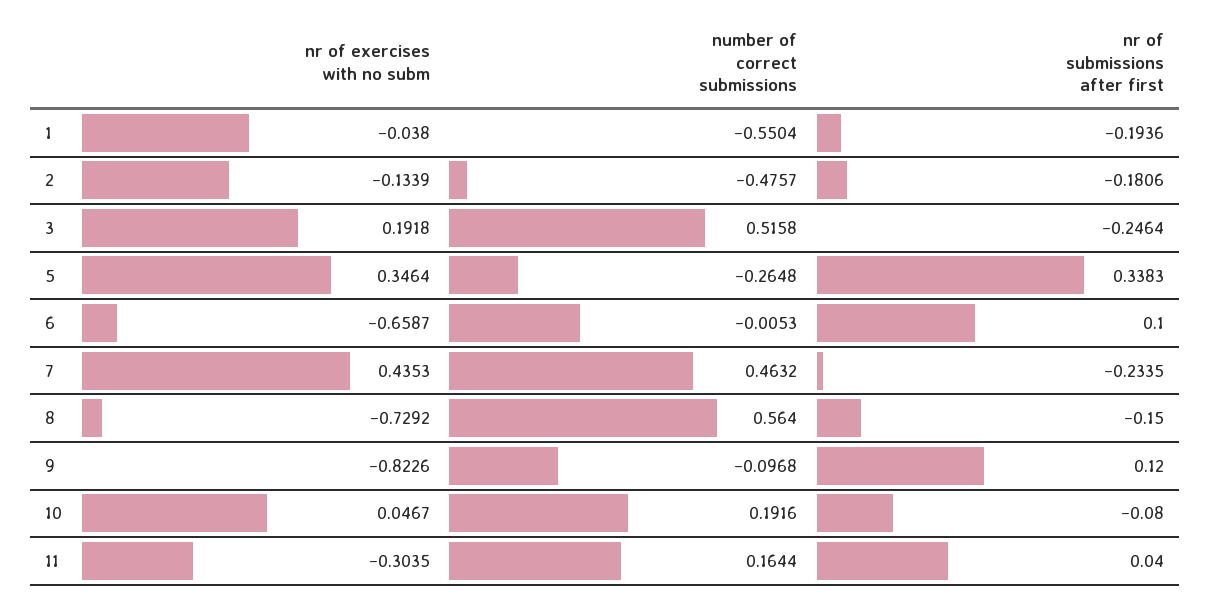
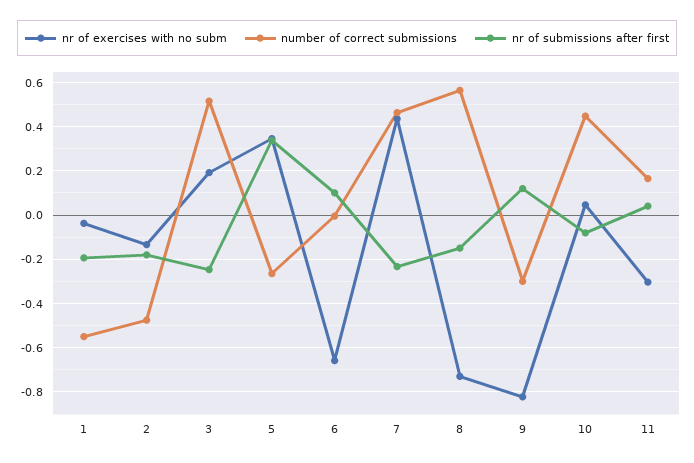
number of correct submissions, 9: -0.0968 -> -0.3
number of correct submissions, 10: 0.1916 -> 0.45

